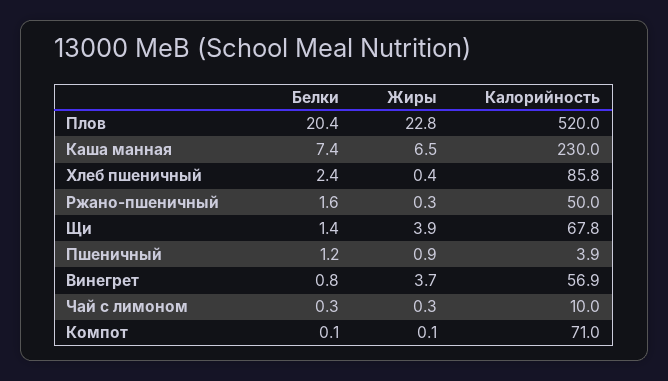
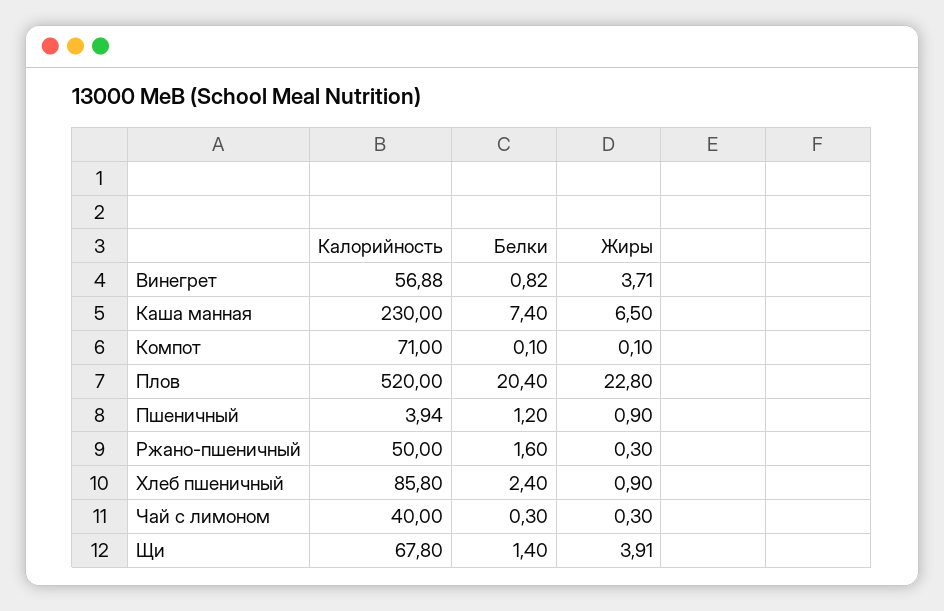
Жиры, Хлеб пшеничный: 0.4 -> 0.9
Калорийность, Чай с лимоном: 10 -> 40

